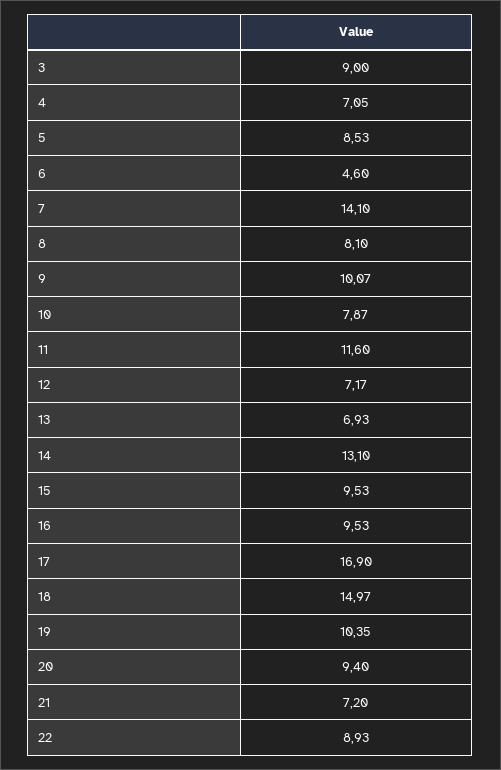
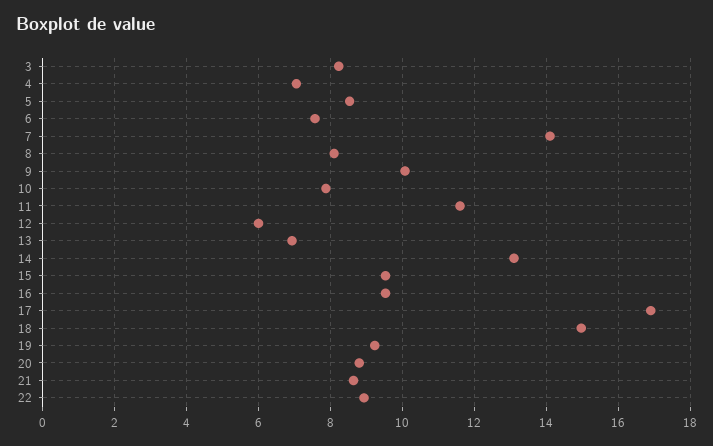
3: 9 -> 8.2
6: 4.6 -> 7.6
12: 7.17 -> 6
19: 10.35 -> 9.2
20: 9.4 -> 8.8
21: 7.2 -> 8.6

